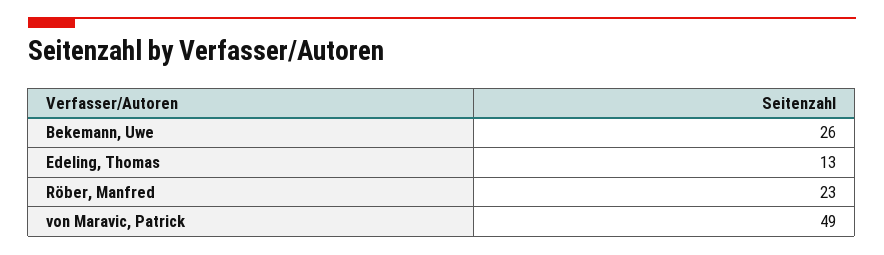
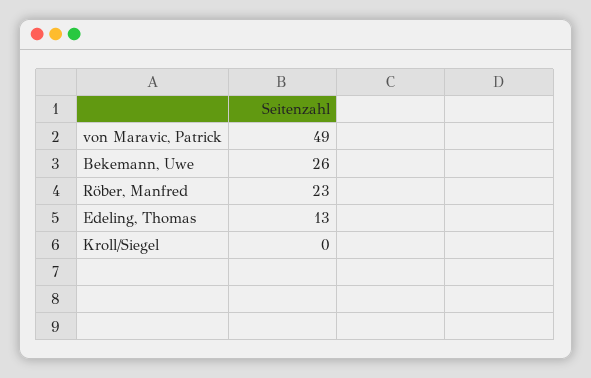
Kroll/Siegel: none -> 0

